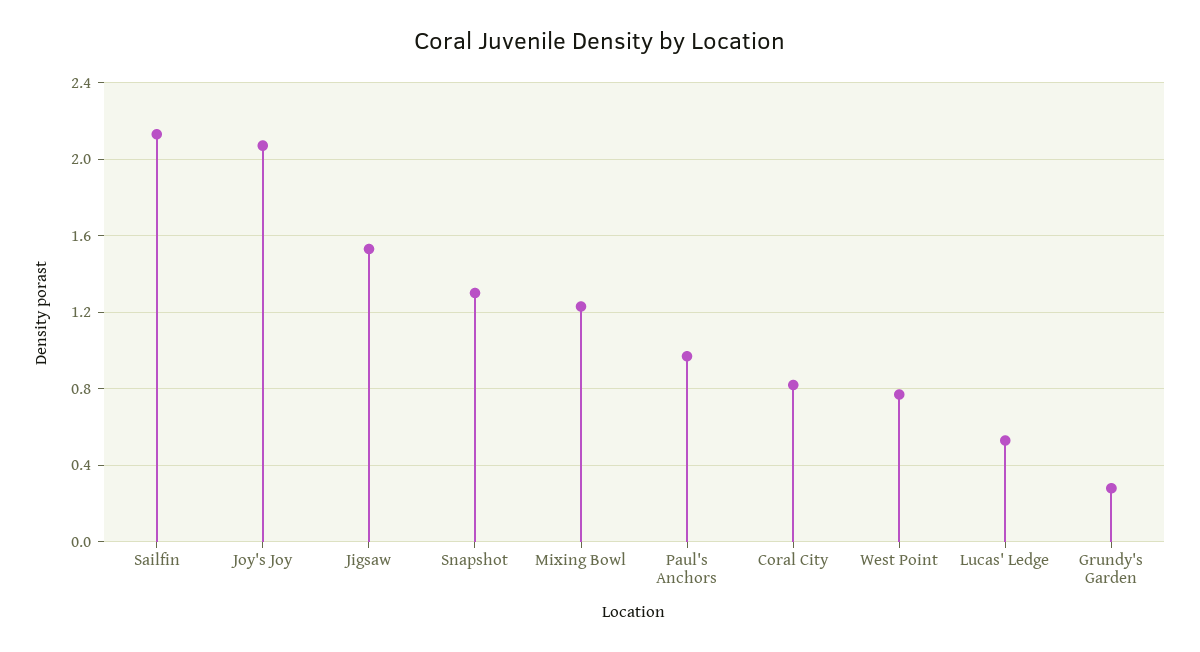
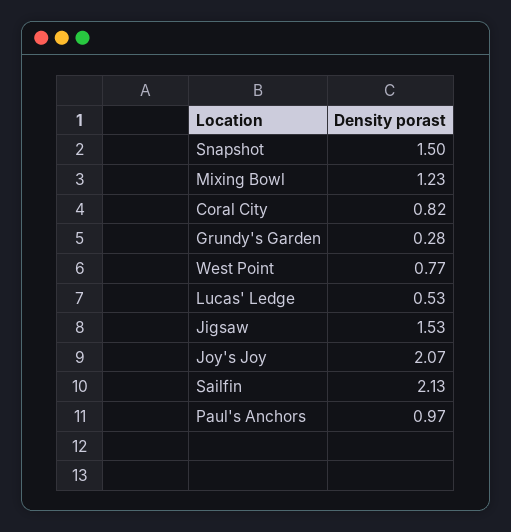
Snapshot: 1.3 -> 1.5

